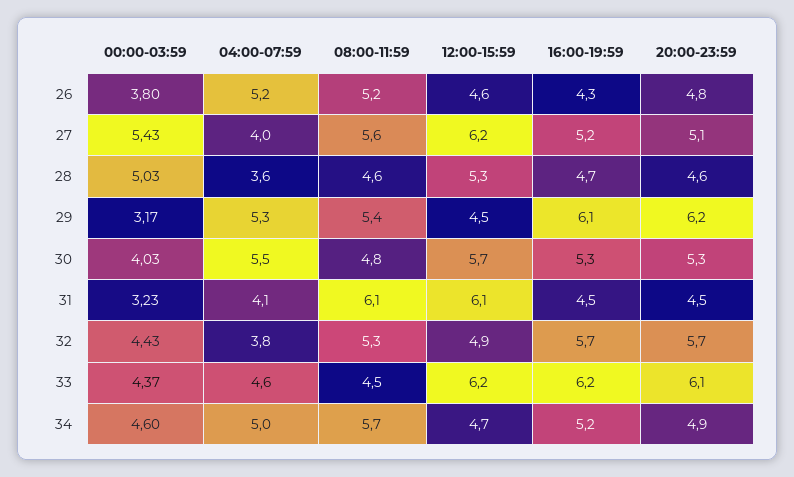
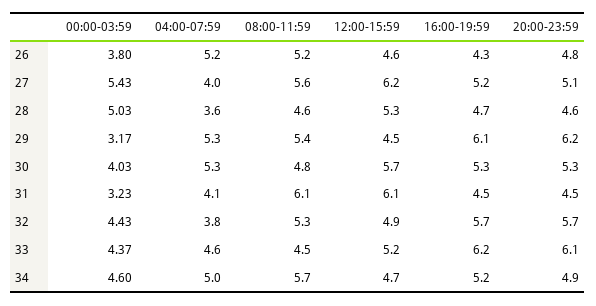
04:00-07:59, 30: 5.5 -> 5.3
12:00-15:59, 33: 6.2 -> 5.2

